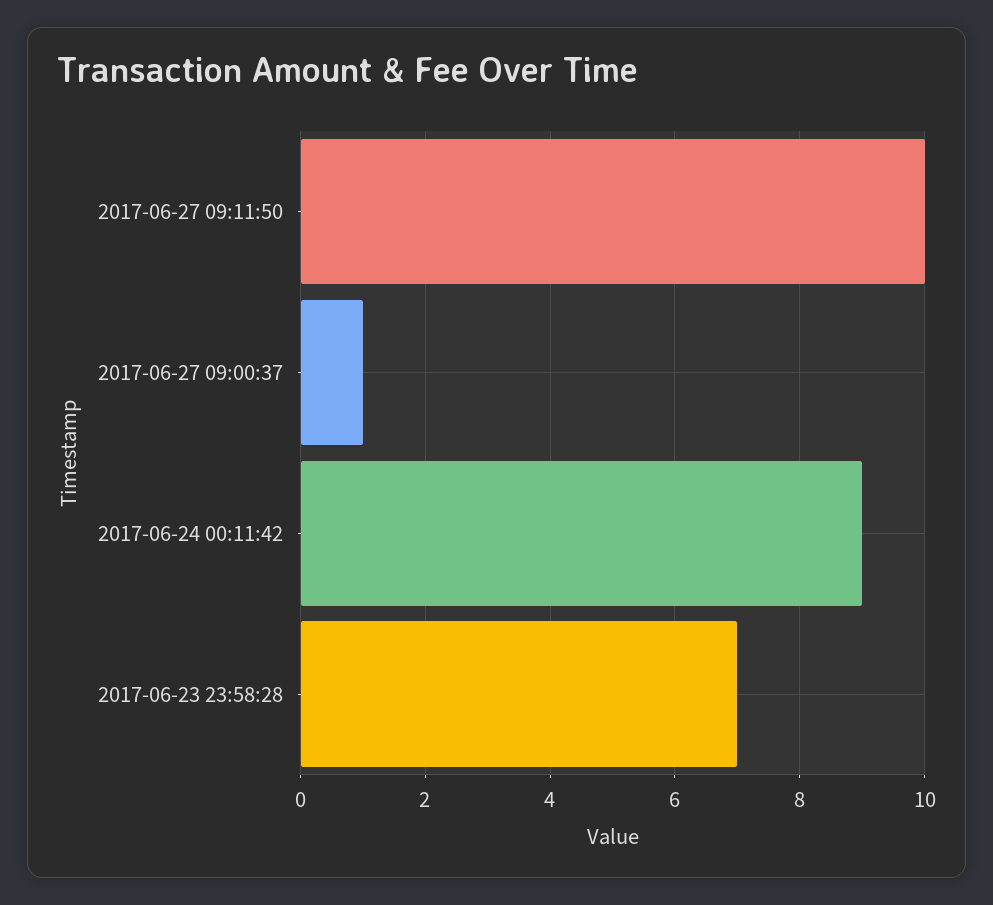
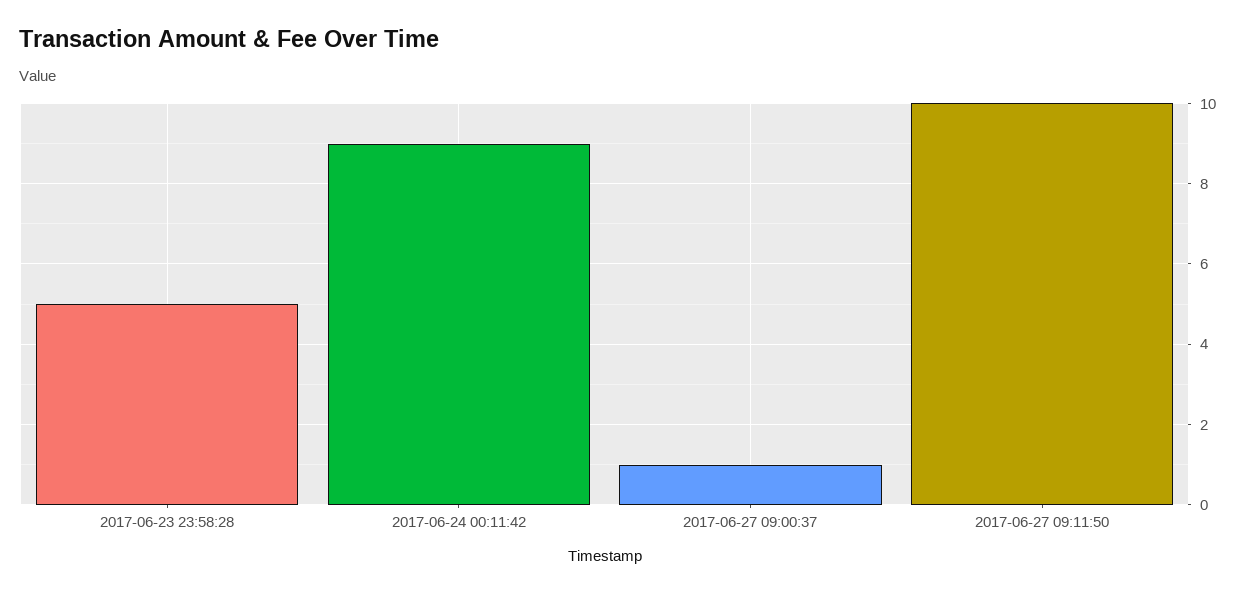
2017-06-23 23:58:28: 7 -> 5

